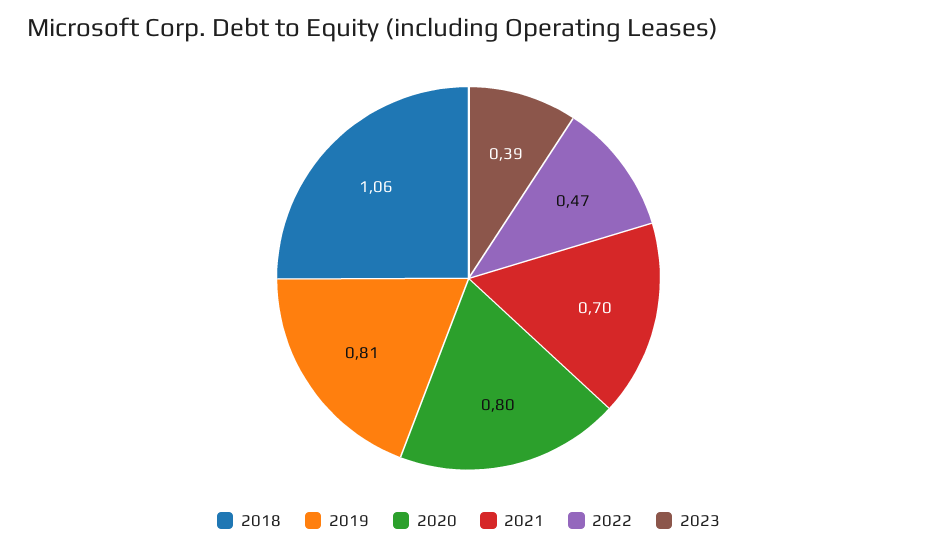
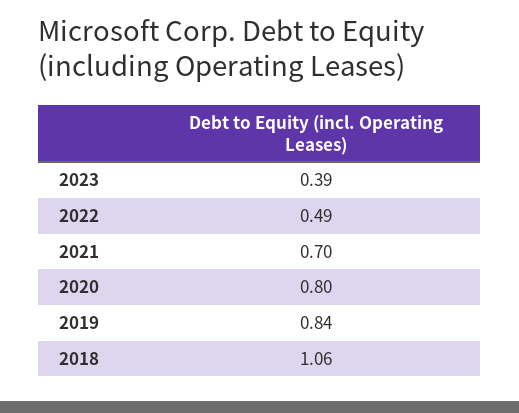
2019: 0.81 -> 0.84
2022: 0.47 -> 0.49

